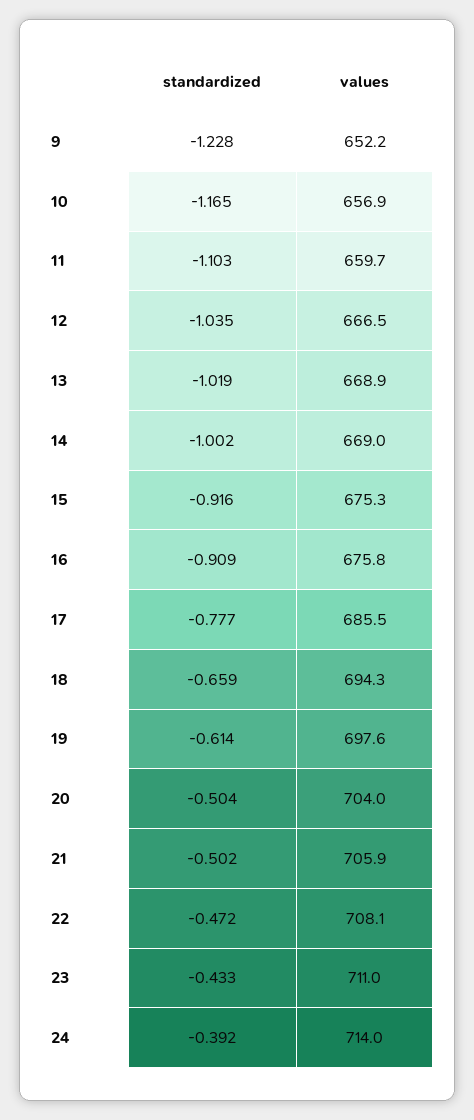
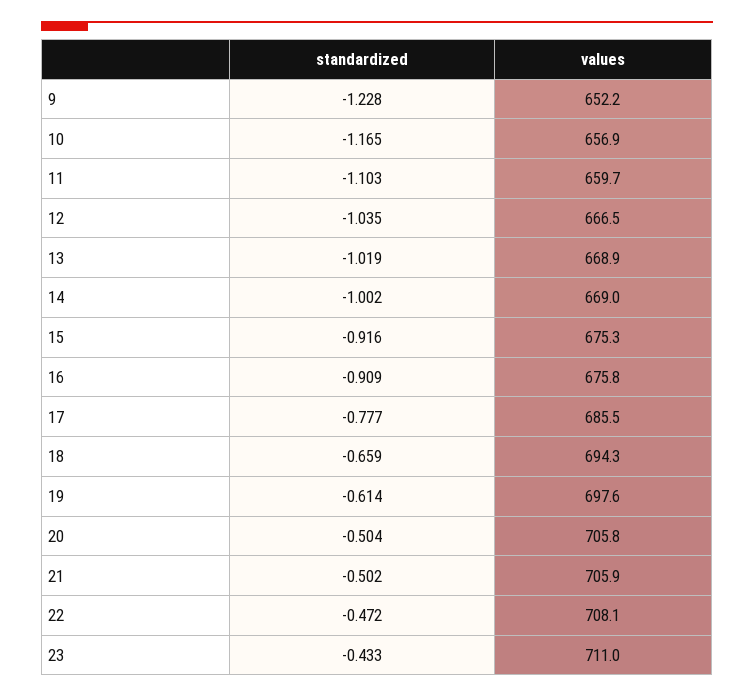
values, 20: 704 -> 705.8
standardized, 24: -0.392 -> none
values, 24: 714 -> none

